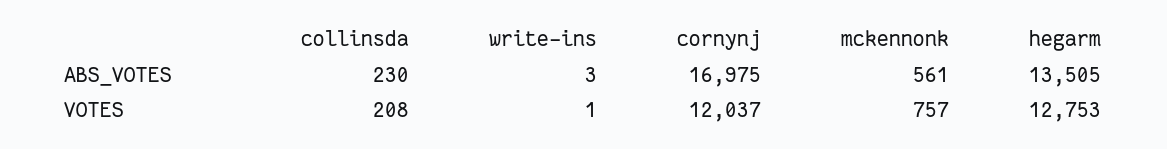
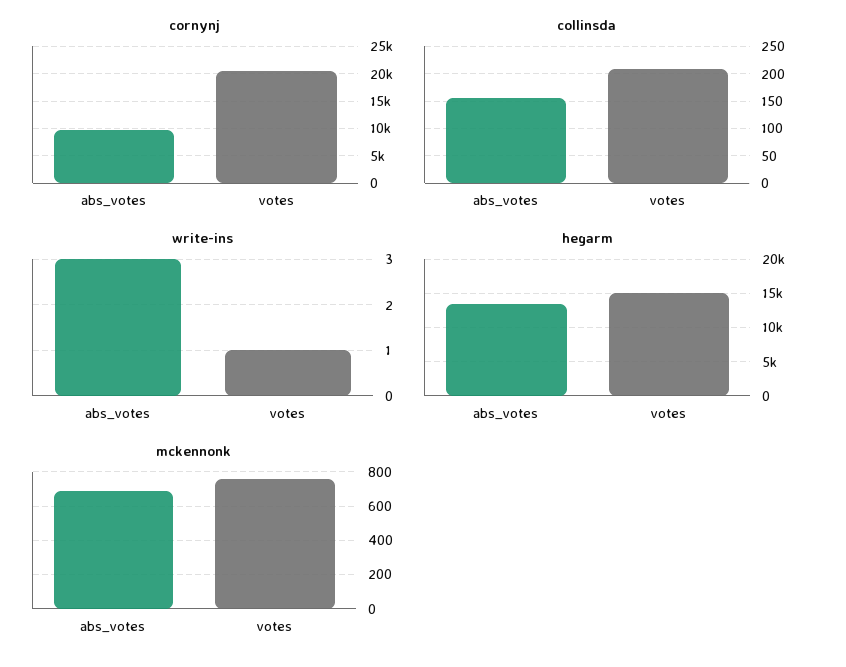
collinsda, ABS_VOTES: 230 -> 150
cornynj, ABS_VOTES: 16975 -> 10000
mckennonk, ABS_VOTES: 561 -> 700
cornynj, VOTES: 12037 -> 20000
hegarm, VOTES: 12753 -> 15000

